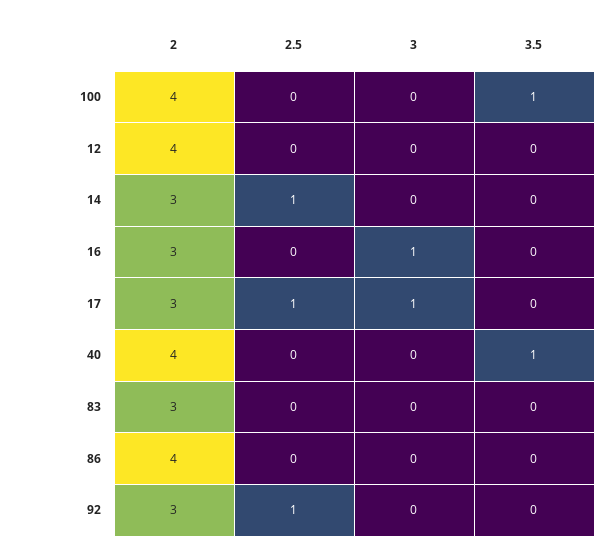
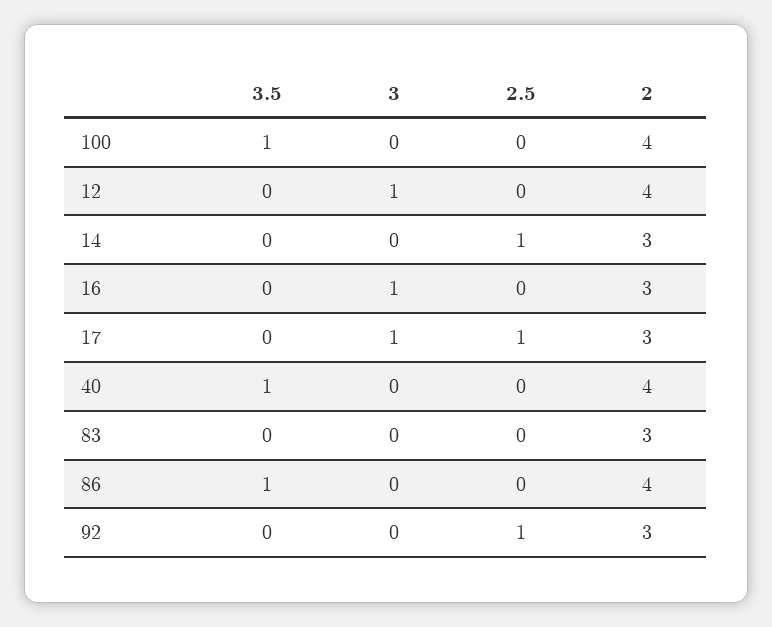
3, 12: 0 -> 1
3.5, 86: 0 -> 1

